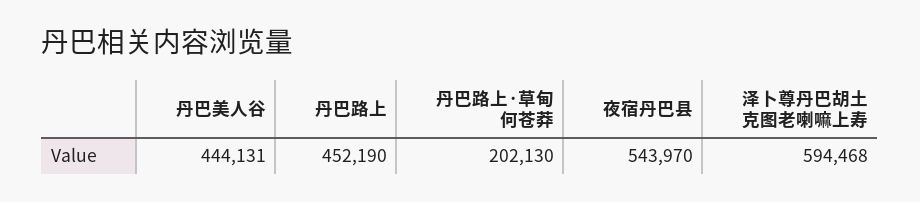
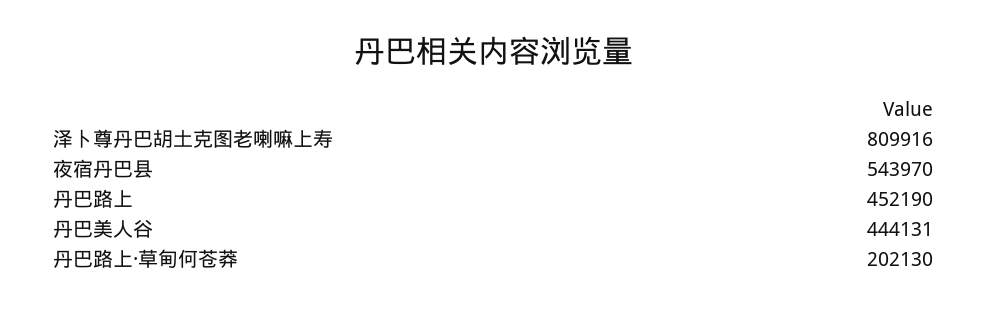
泽卜尊丹巴胡土克图老喇嘛上寿: 594468 -> 809916

